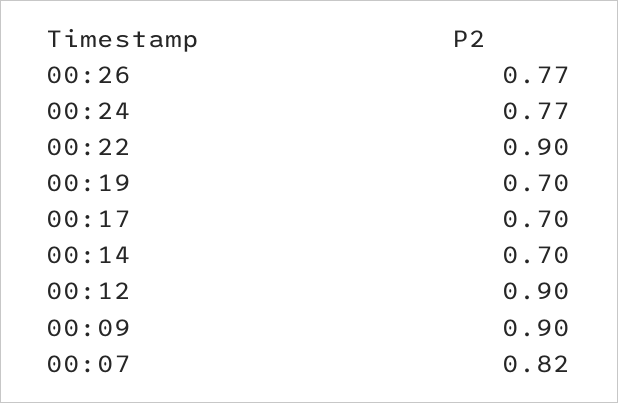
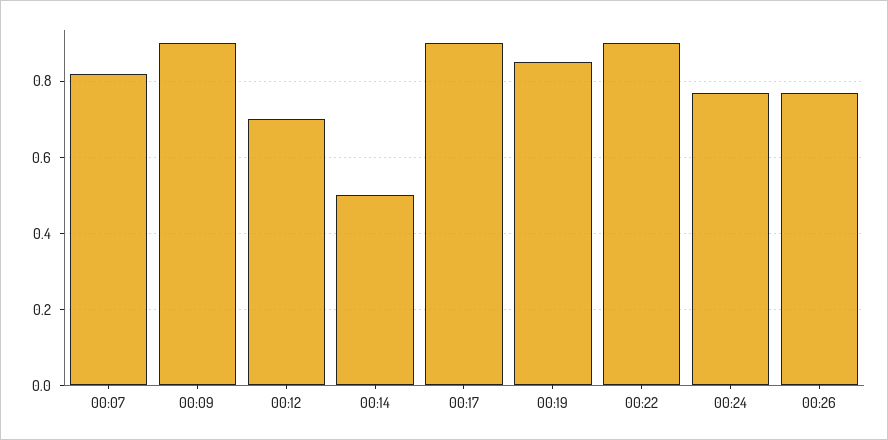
00:19: 0.7 -> 0.85
00:17: 0.7 -> 0.9
00:14: 0.7 -> 0.5
00:12: 0.9 -> 0.7

